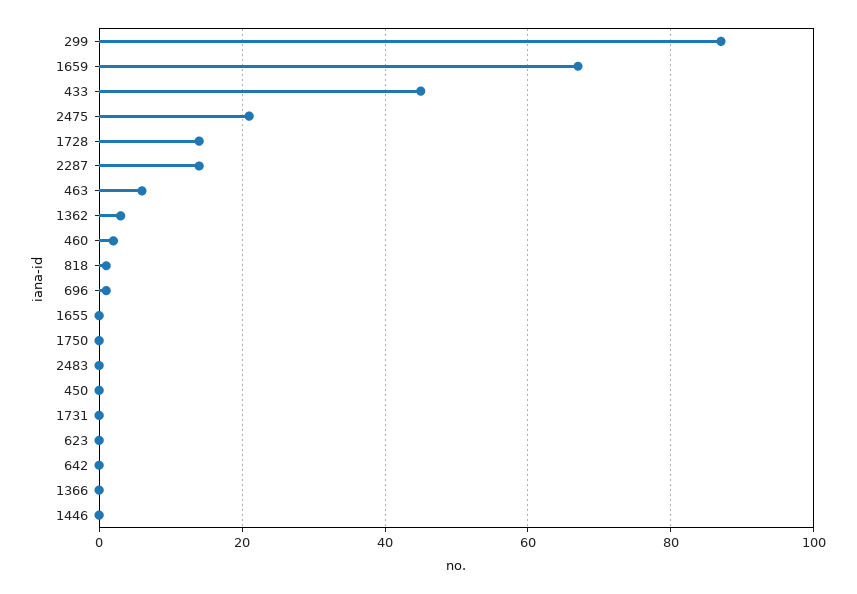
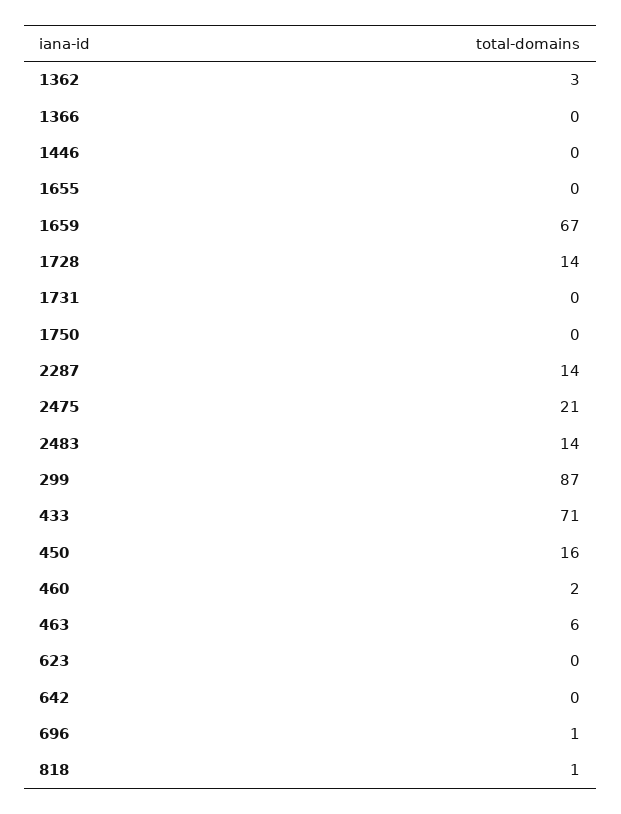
433: 45 -> 71
2483: 0 -> 14
450: 0 -> 16

